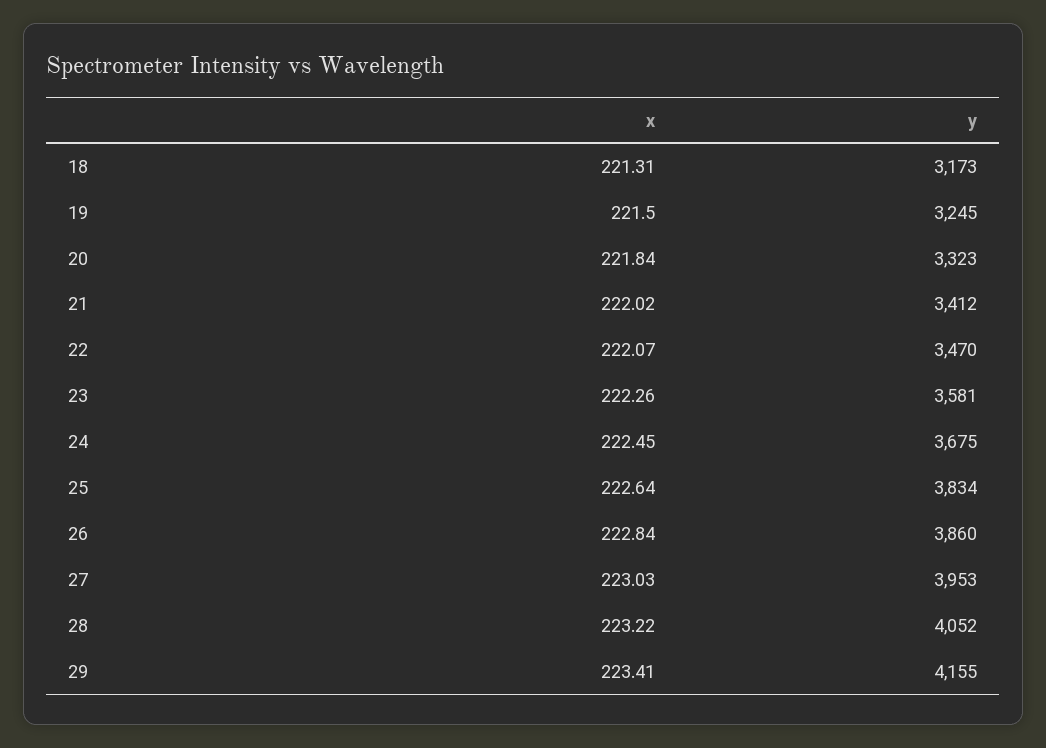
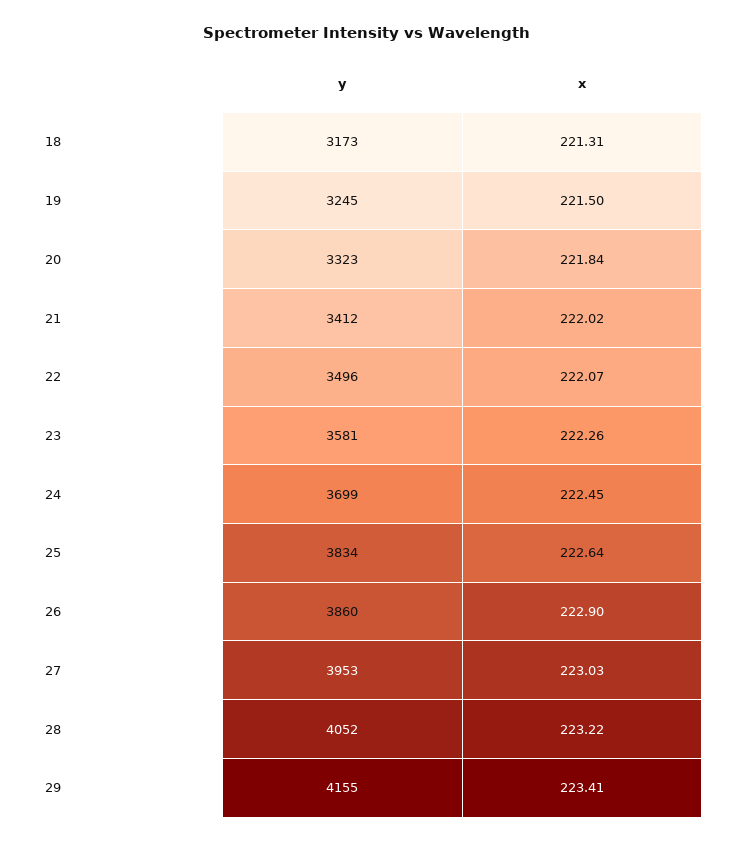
y, 22: 3470 -> 3496
y, 24: 3675 -> 3699
x, 26: 222.84 -> 222.9

